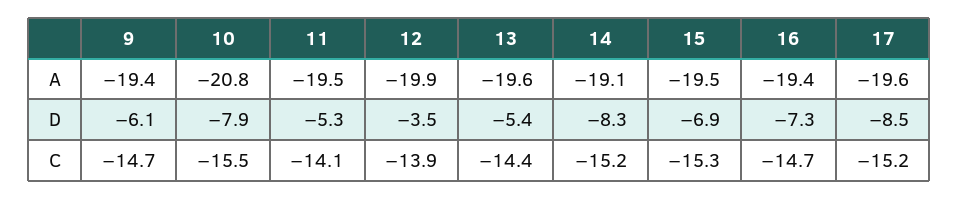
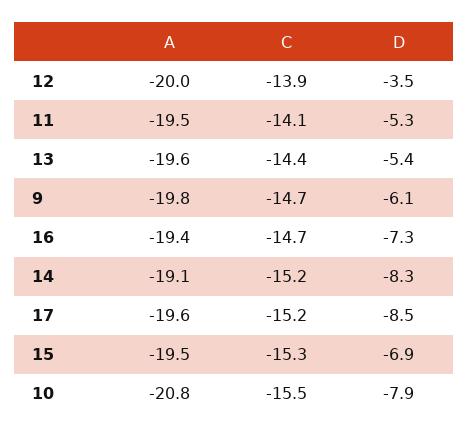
9, A: -19.4 -> -19.8
12, A: -19.9 -> -20

